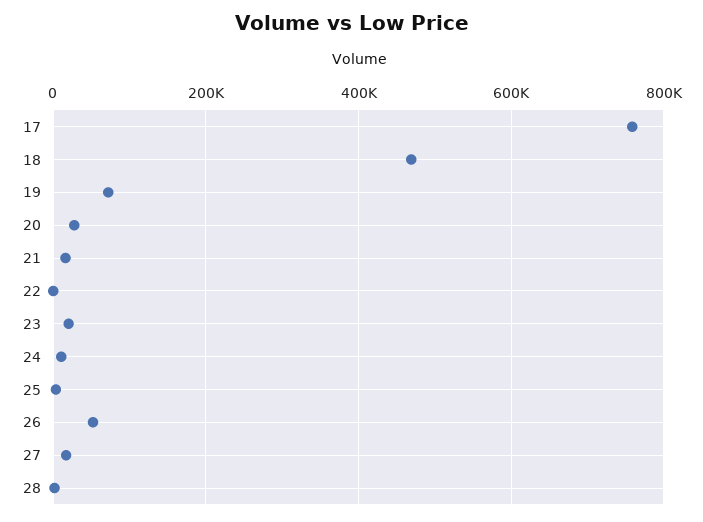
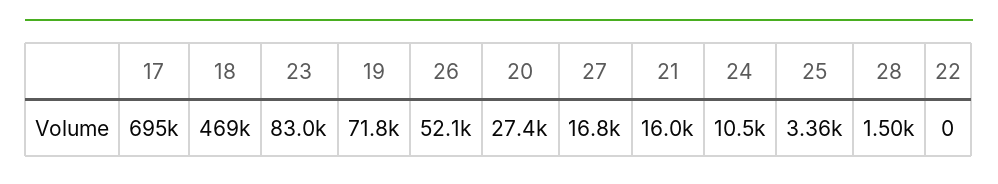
17: 760000 -> 695000
23: 20000 -> 83000

